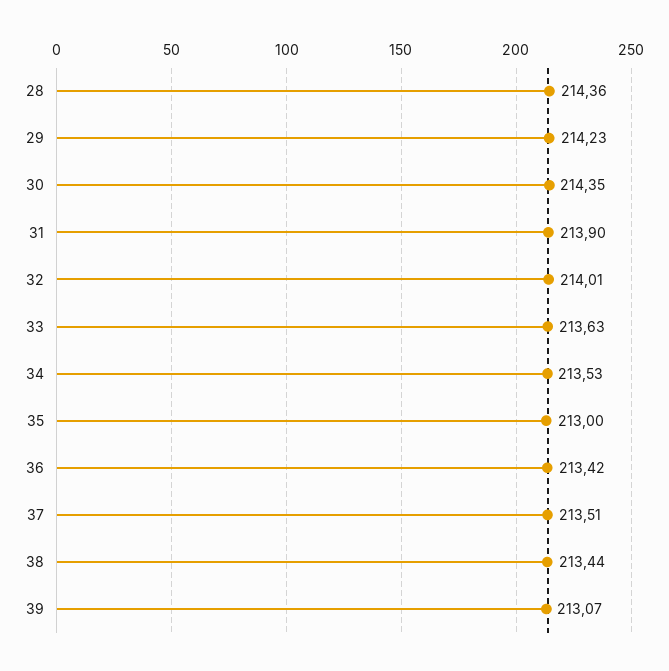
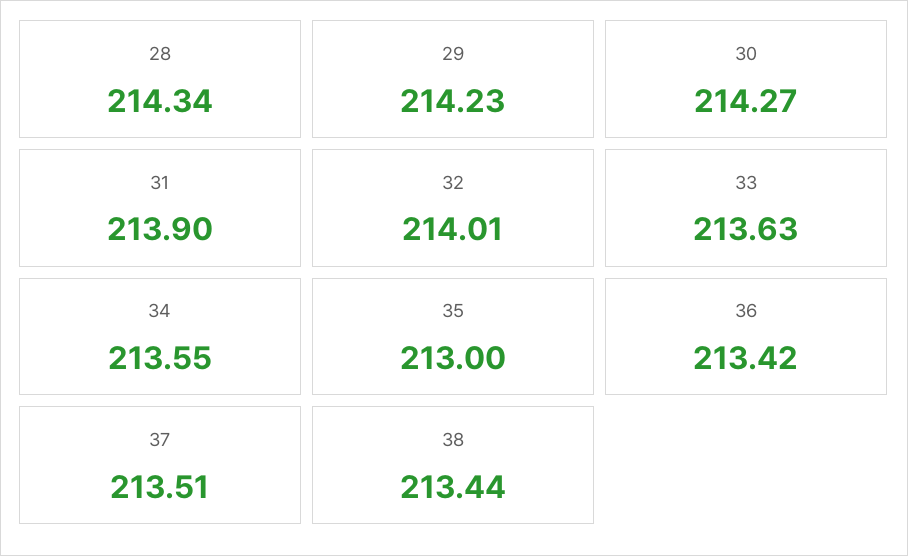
28: 214.36 -> 214.34
30: 214.35 -> 214.27
34: 213.53 -> 213.55
39: 213.07 -> none

